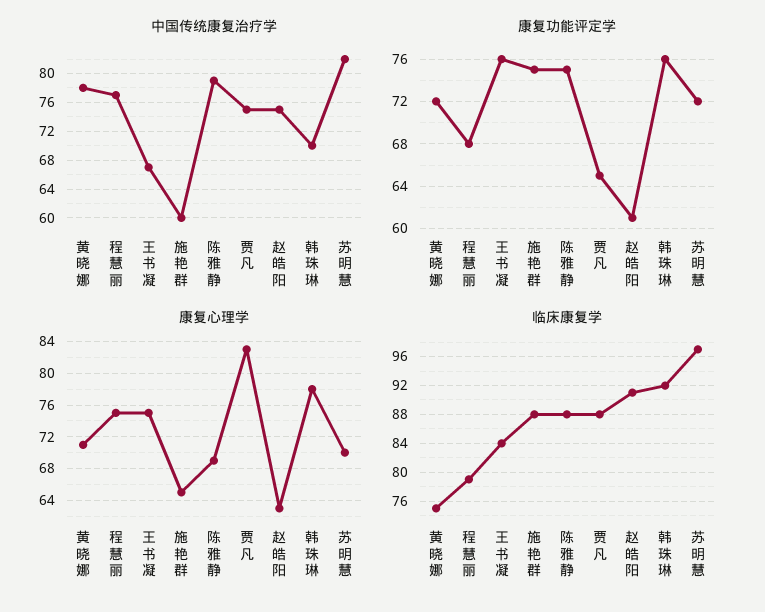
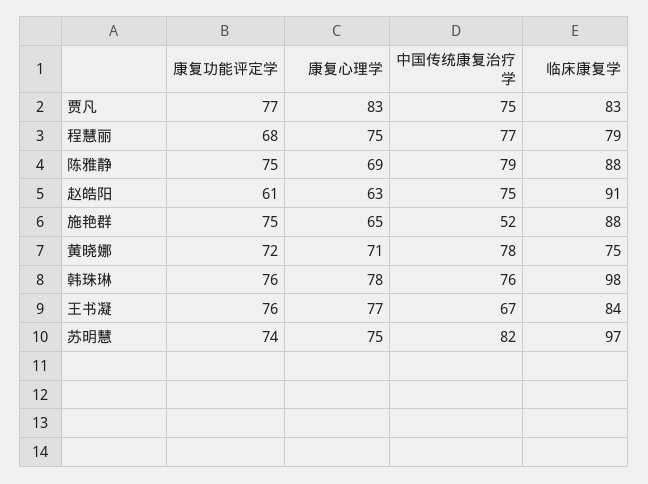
中国传统康复治疗学, 施艳群: 60 -> 52
中国传统康复治疗学, 韩珠琳: 70 -> 76
康复功能评定学, 贾凡: 65 -> 77
康复功能评定学, 苏明慧: 72 -> 74
康复心理学, 王书凝: 75 -> 77
康复心理学, 苏明慧: 70 -> 75
临床康复学, 贾凡: 88 -> 83
临床康复学, 韩珠琳: 92 -> 98

